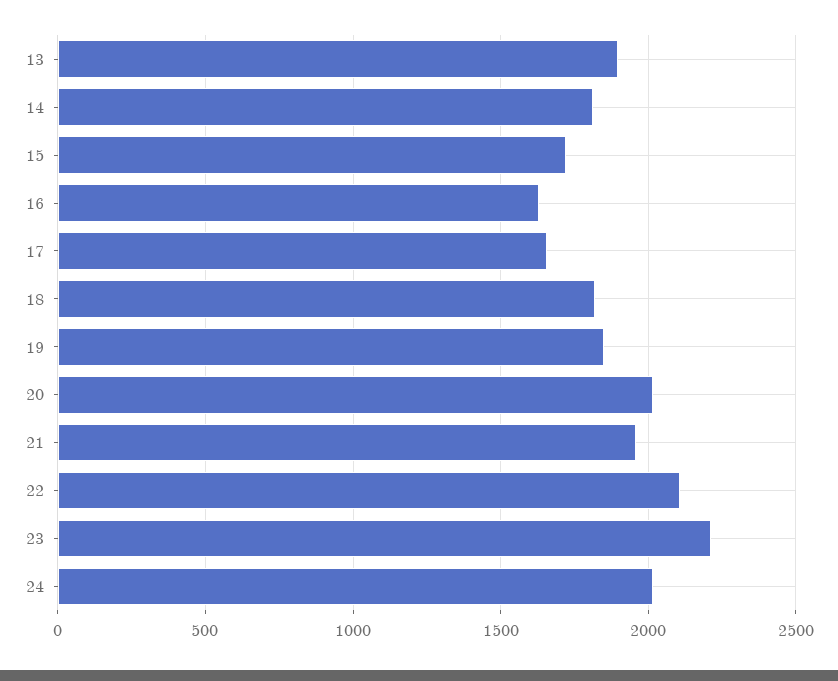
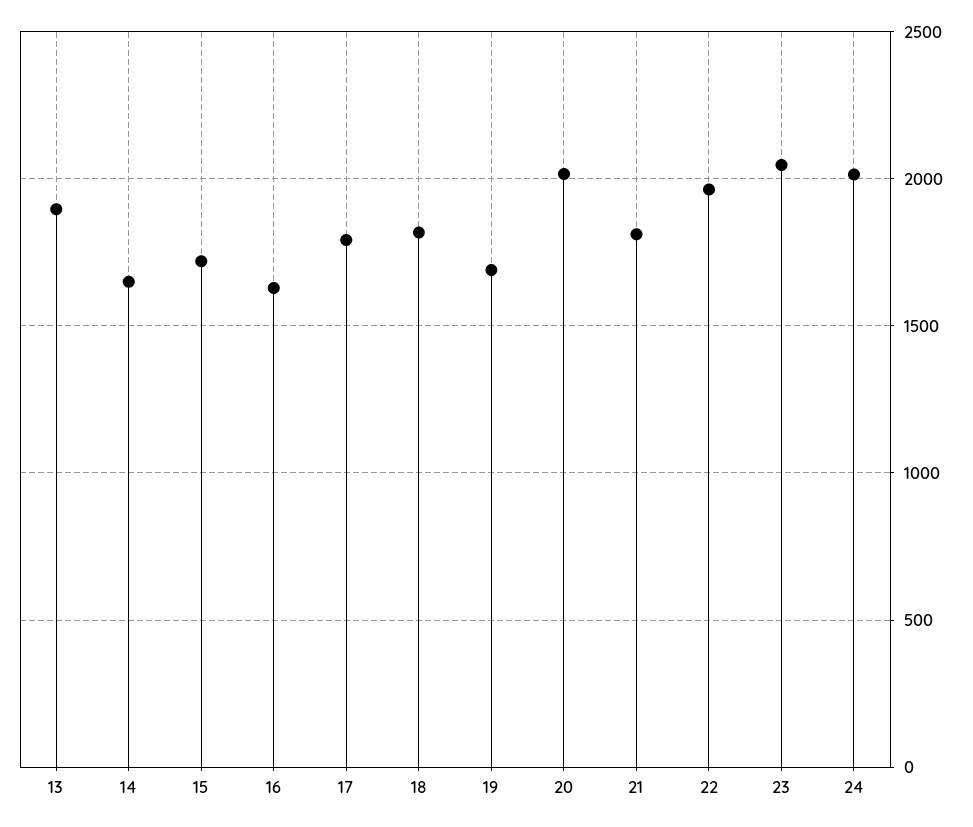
14: 1800 -> 1650
17: 1650 -> 1800
19: 1850 -> 1700
21: 1950 -> 1800
22: 2100 -> 1950
23: 2200 -> 2050

